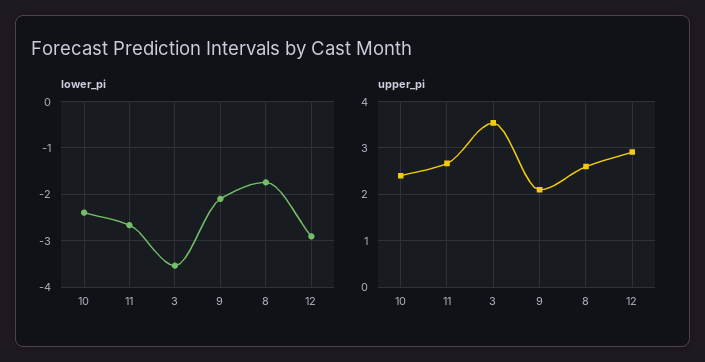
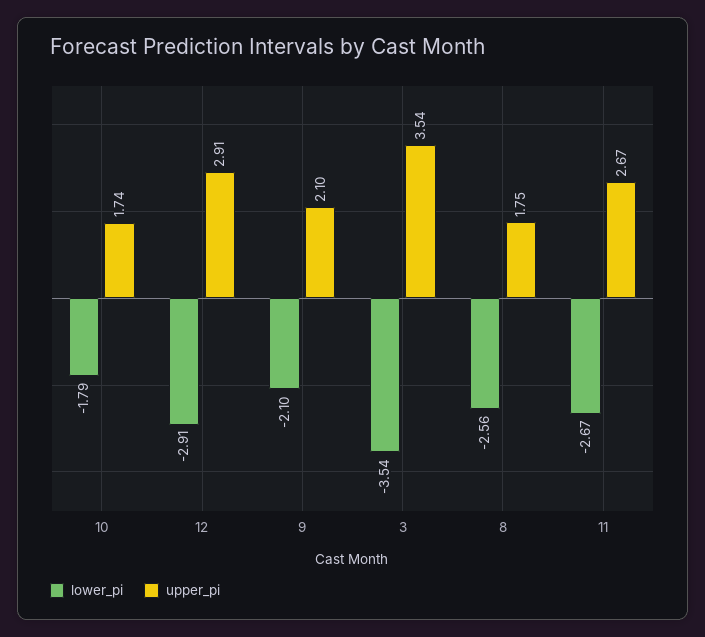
lower_pi, 10: -2.4 -> -1.79
lower_pi, 8: -1.8 -> -2.56
upper_pi, 10: 2.4 -> 1.74
upper_pi, 8: 2.6 -> 1.75

